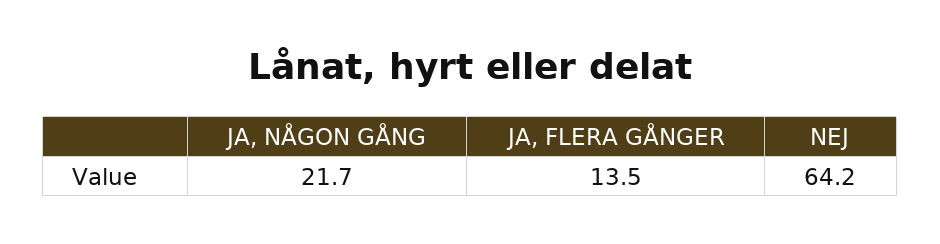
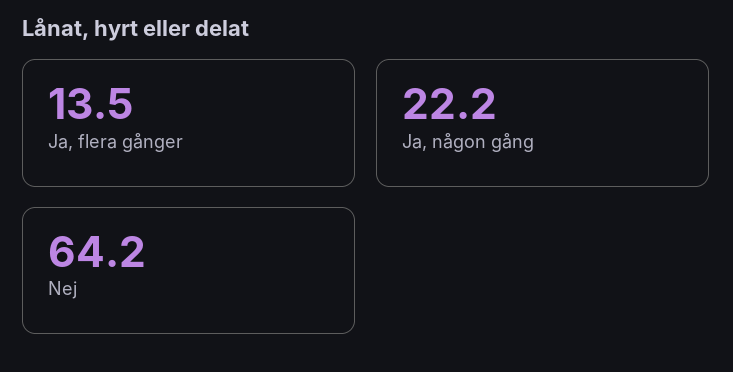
JA, NÅGON GÅNG: 21.7 -> 22.2

